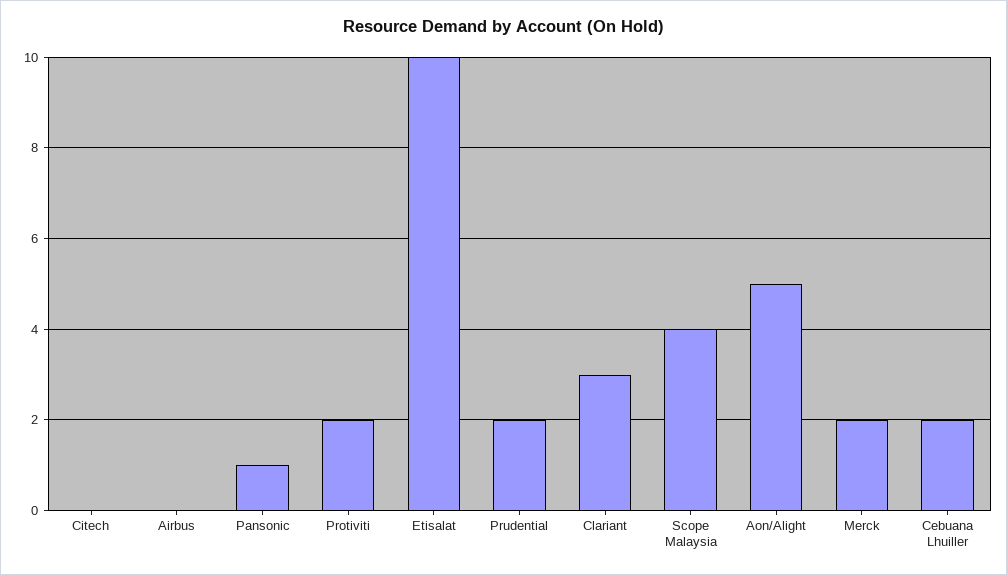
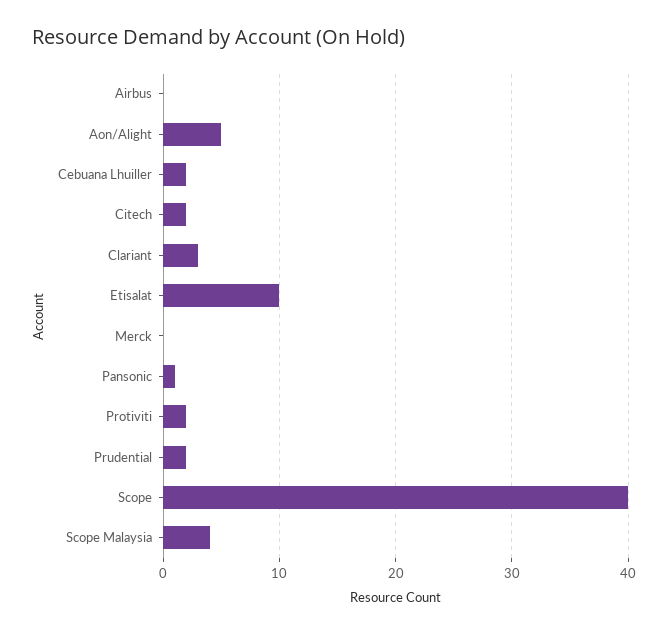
Citech: 0 -> 2
Merck: 2 -> 0
Scope: none -> 40

